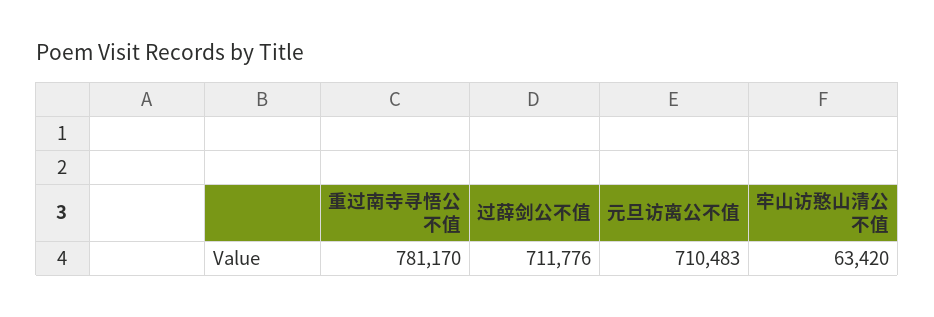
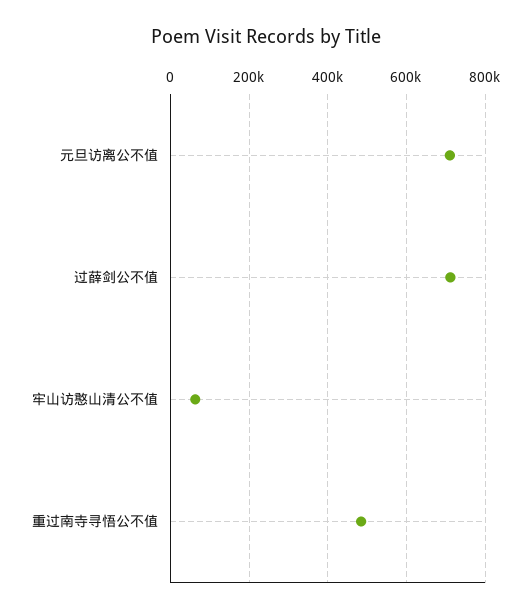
重过南寺寻悟公不值: 781170 -> 480000

